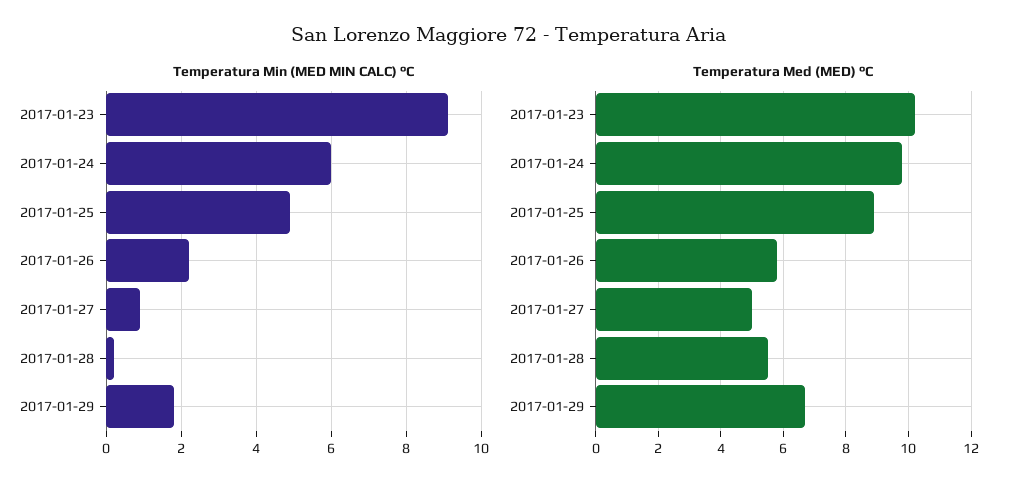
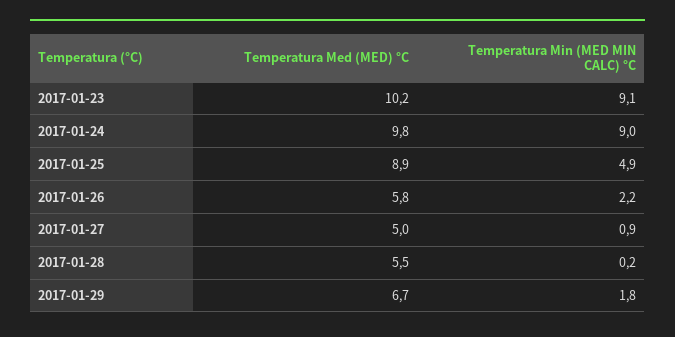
Temperatura Min (MED MIN CALC) °C, 2017-01-24: 6 -> 9

